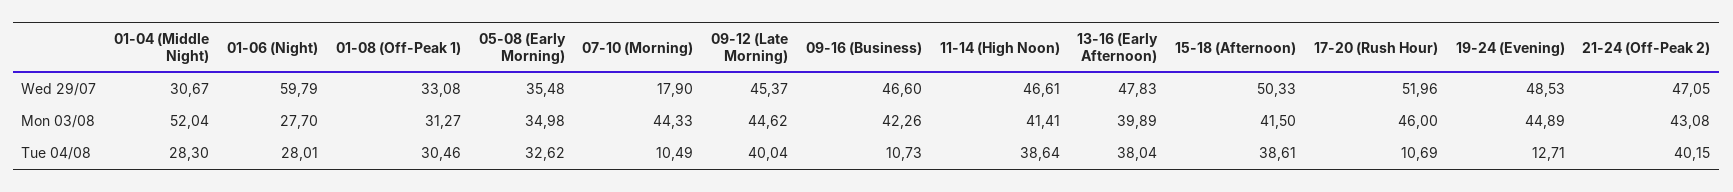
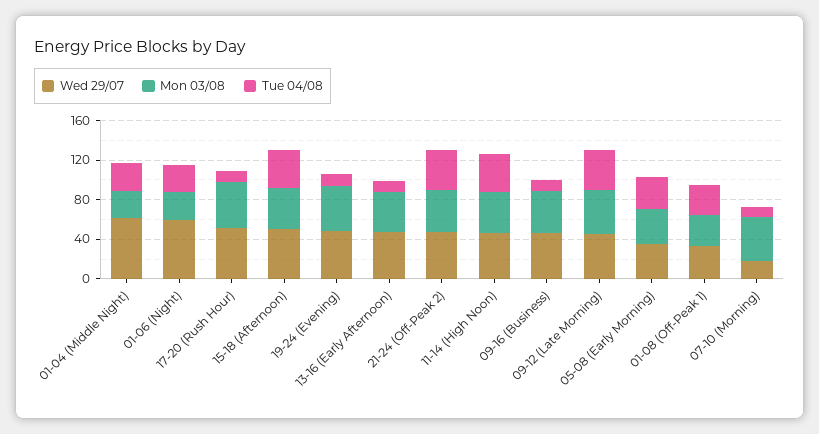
Wed 29/07, 01-04 (Middle Night): 30.67 -> 60
Mon 03/08, 01-04 (Middle Night): 52.04 -> 30
Tue 04/08, 13-16 (Early Afternoon): 38.04 -> 10

